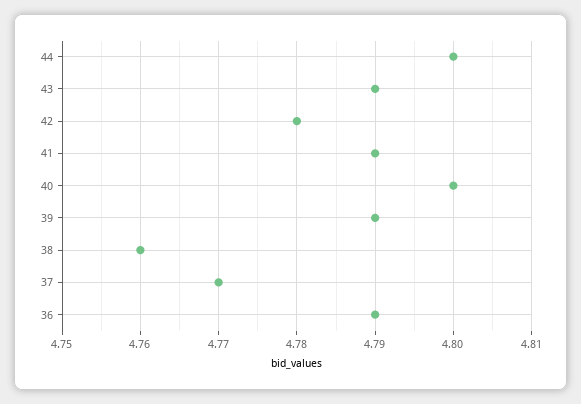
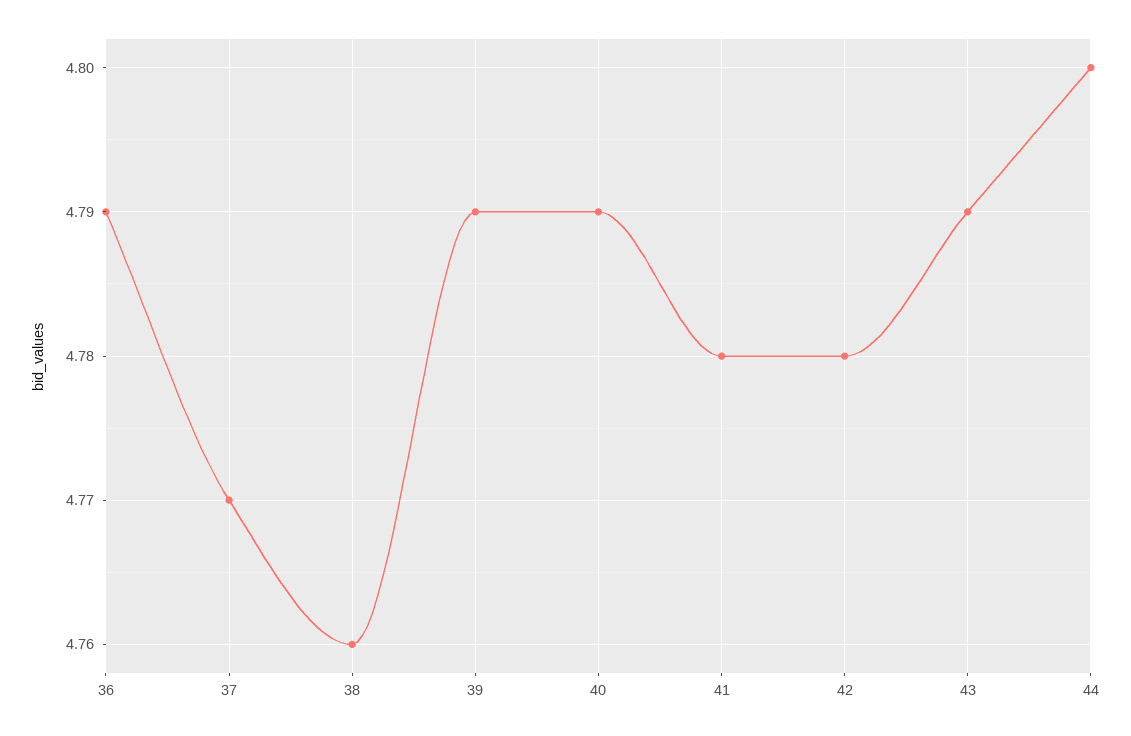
41: 4.79 -> 4.78
40: 4.8 -> 4.79

